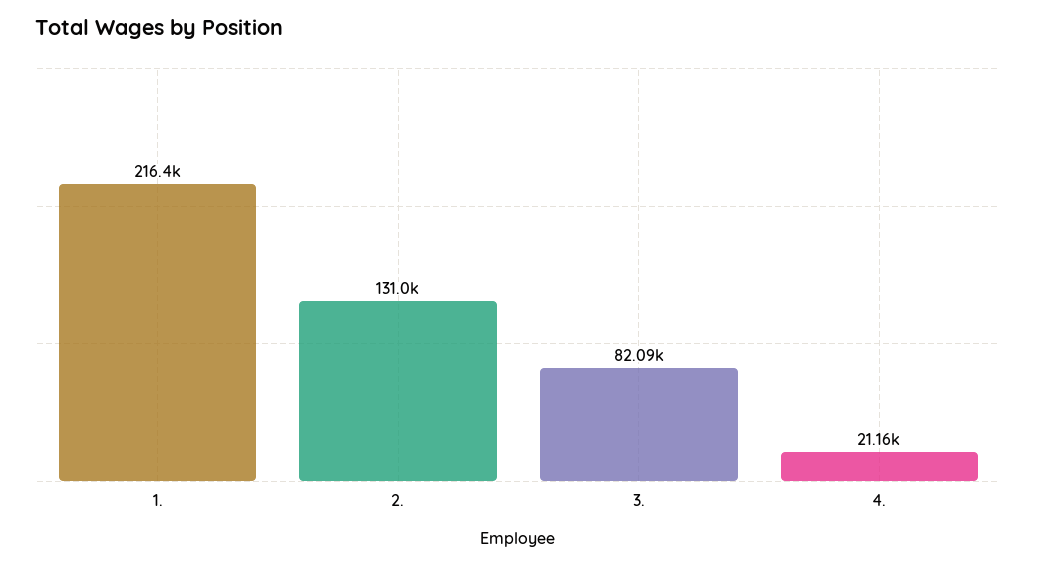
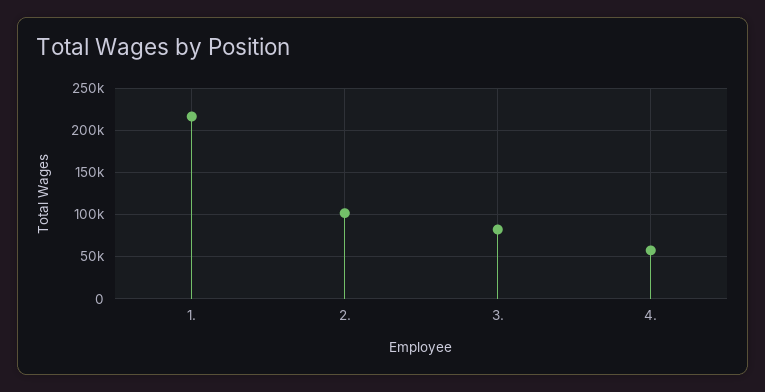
2.: 131000 -> 100000
4.: 21160 -> 60000

